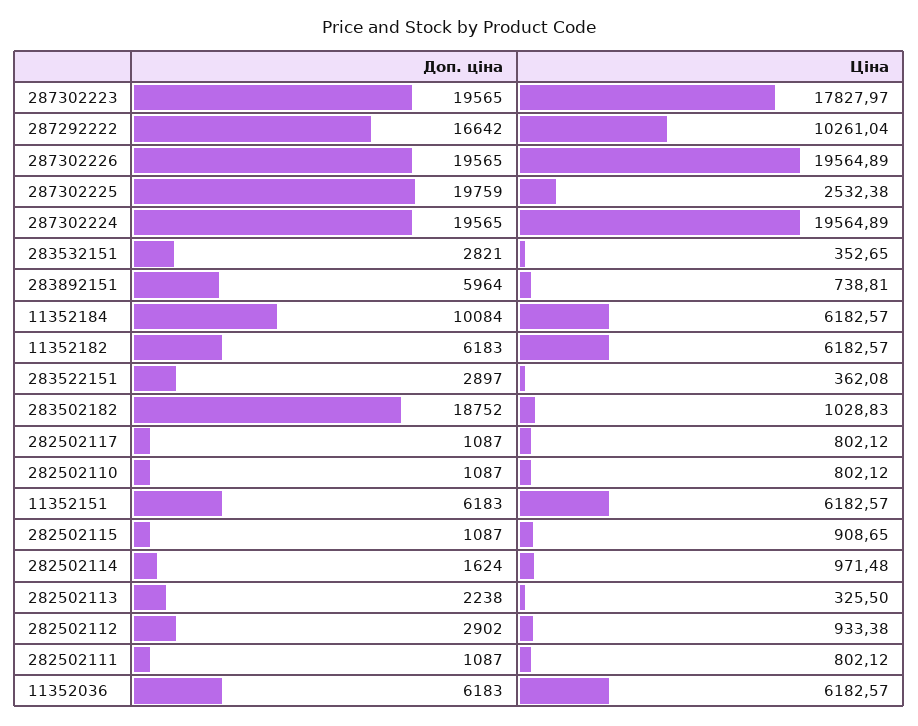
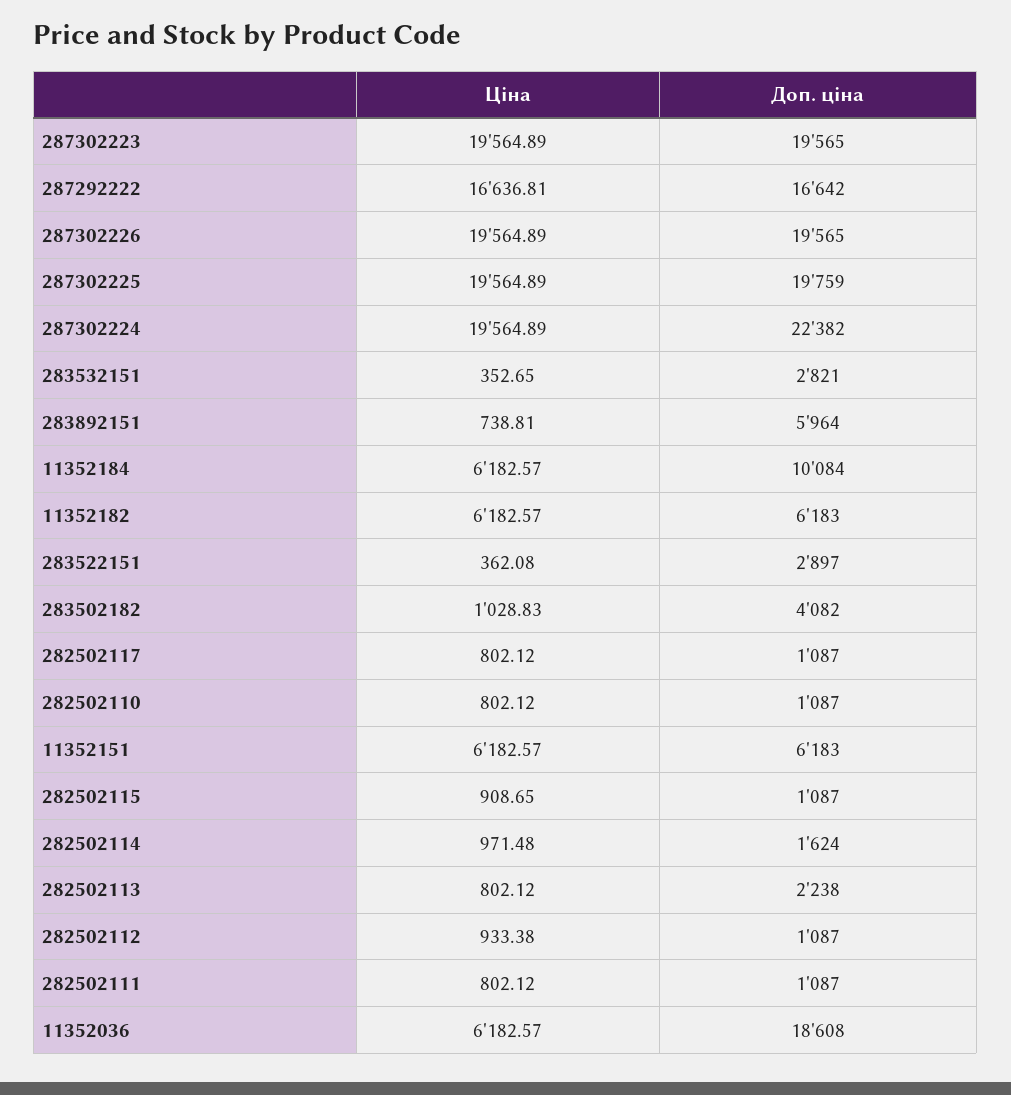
Ціна, 287302223: 17827.97 -> 19564.89
Ціна, 287292222: 10261.04 -> 16636.81
Ціна, 287302225: 2532.38 -> 19564.89
Доп. ціна, 287302224: 19565 -> 22382
Доп. ціна, 283502182: 18752 -> 4082
Ціна, 282502113: 325.5 -> 802.12
Доп. ціна, 282502112: 2902 -> 1087
Доп. ціна, 11352036: 6183 -> 18608

